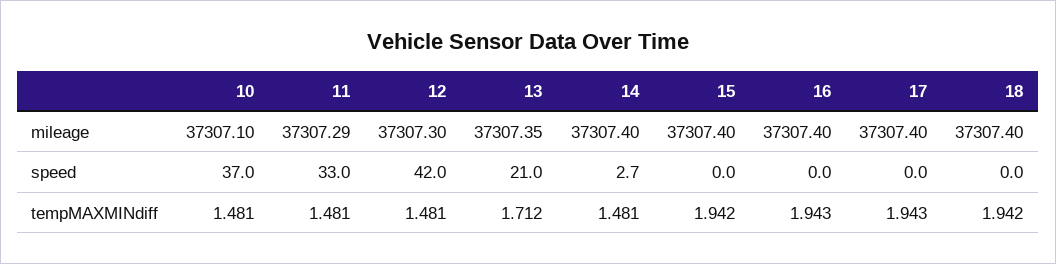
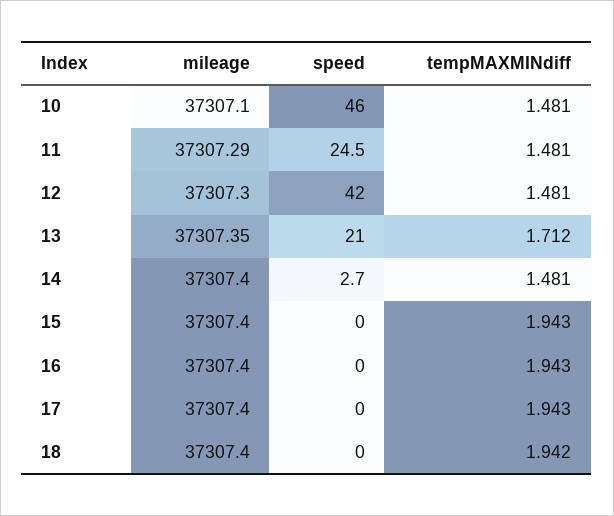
10, speed: 37 -> 46
11, speed: 33 -> 24.5
15, tempMAXMINdiff: 1.942 -> 1.943

